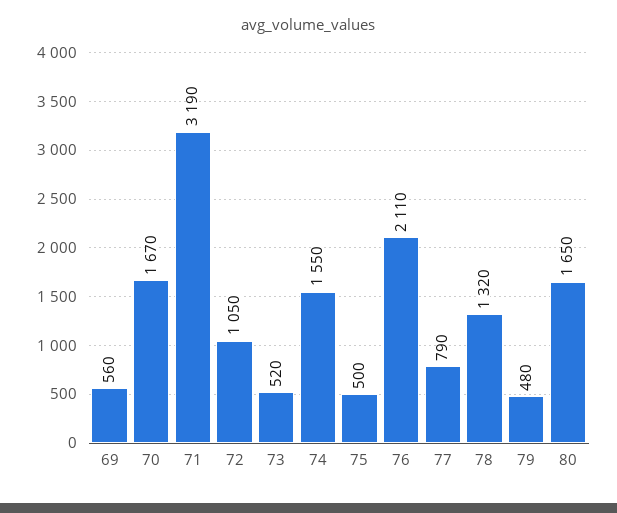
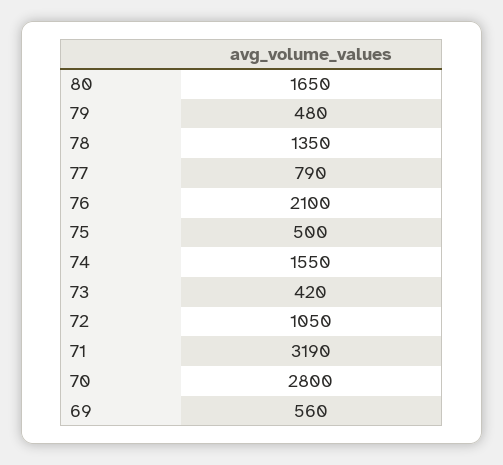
70: 1670 -> 2800
73: 520 -> 420
76: 2110 -> 2100
78: 1320 -> 1350

